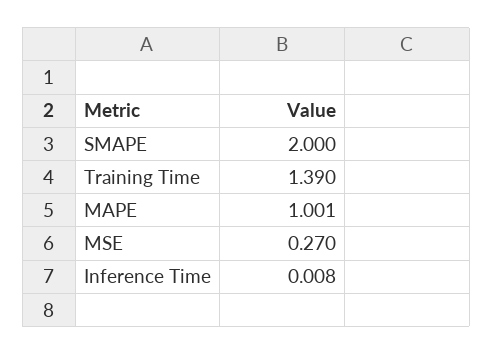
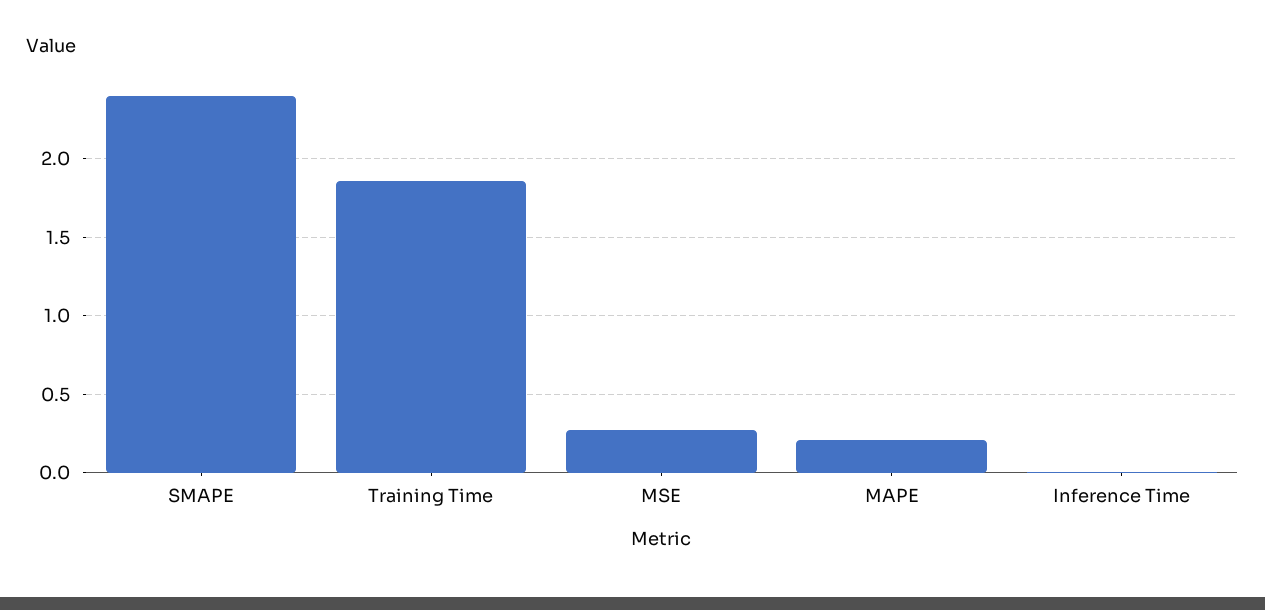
SMAPE: 2 -> 2.4
Training Time: 1.39 -> 1.85
MAPE: 1.001 -> 0.2

